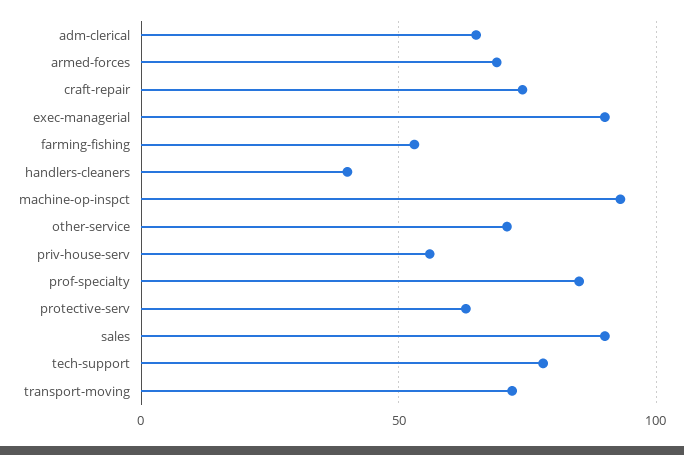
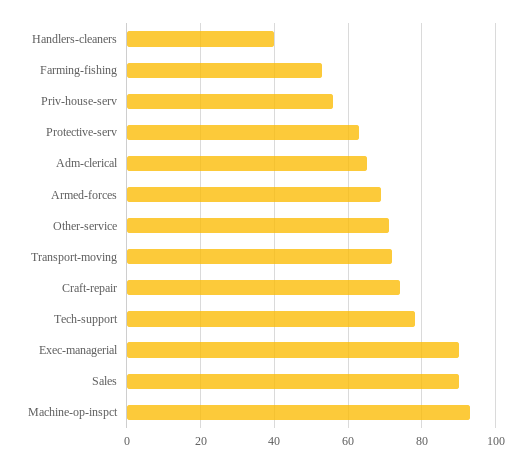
prof-specialty: 85 -> none

